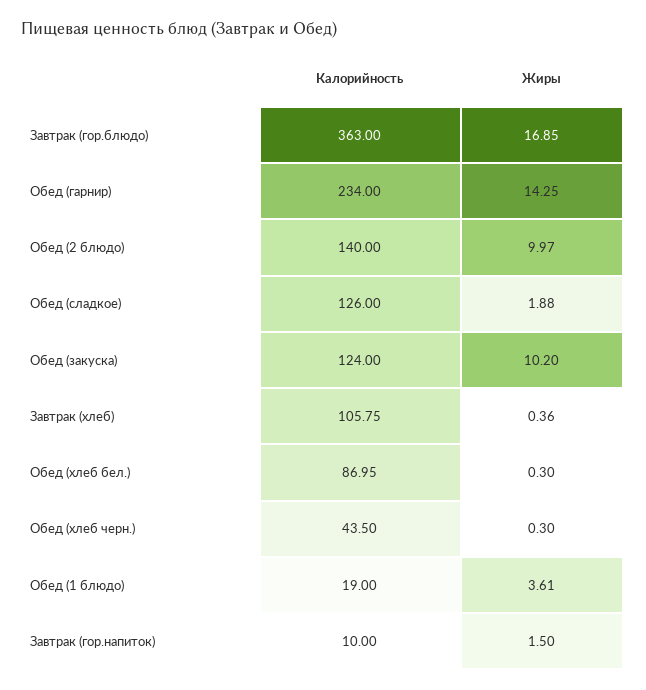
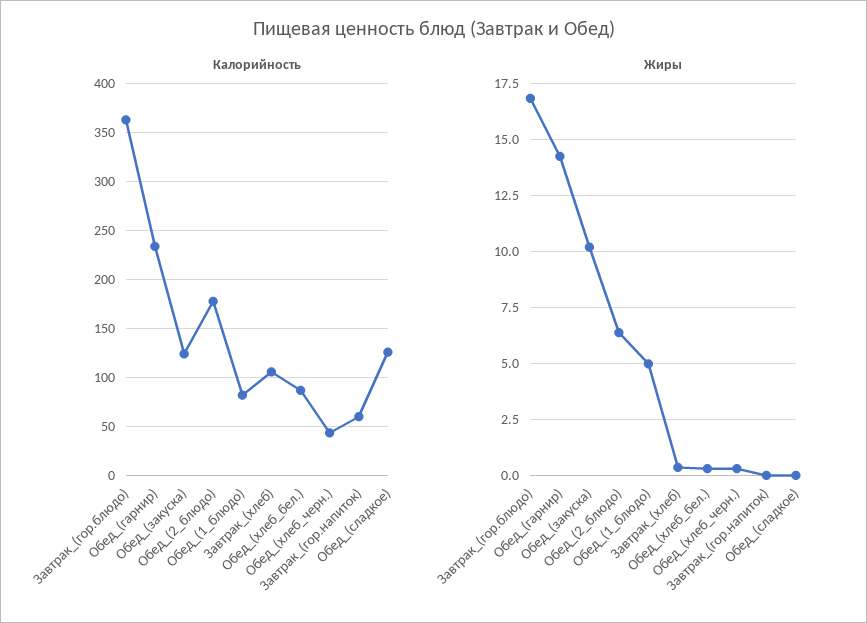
Калорийность, Обед (2 блюдо): 140 -> 180
Жиры, Обед (2 блюдо): 9.97 -> 6.5
Жиры, Обед (сладкое): 1.88 -> 0
Калорийность, Обед (1 блюдо): 19 -> 80
Жиры, Обед (1 блюдо): 3.61 -> 5
Калорийность, Завтрак (гор.напиток): 10 -> 60
Жиры, Завтрак (гор.напиток): 1.5 -> 0

